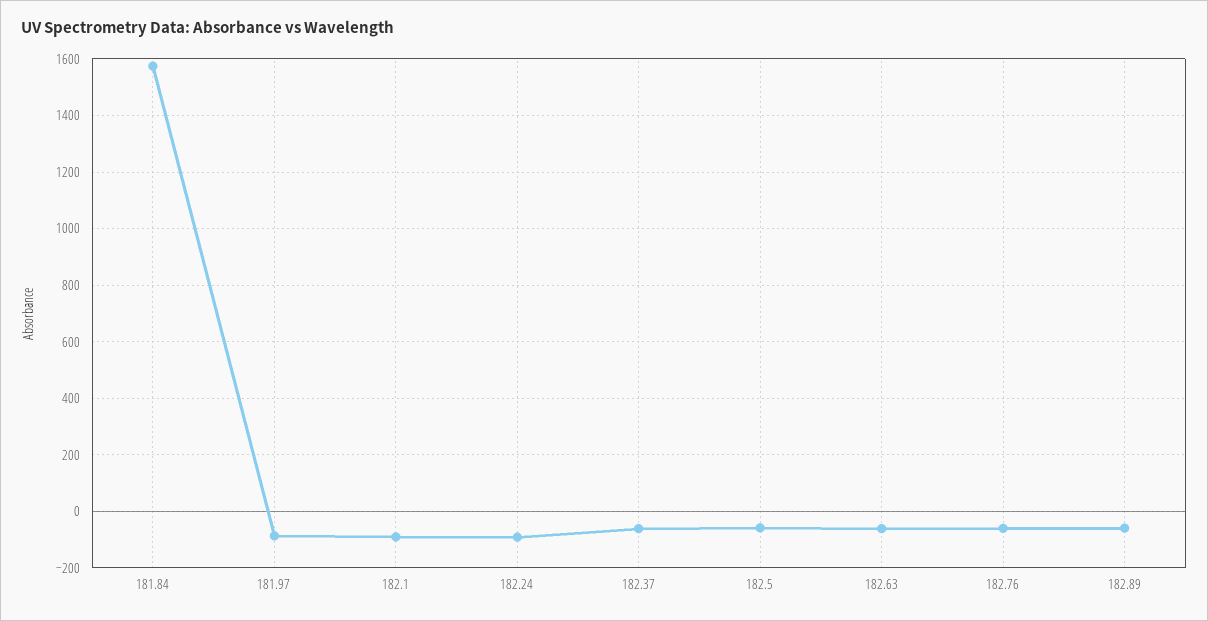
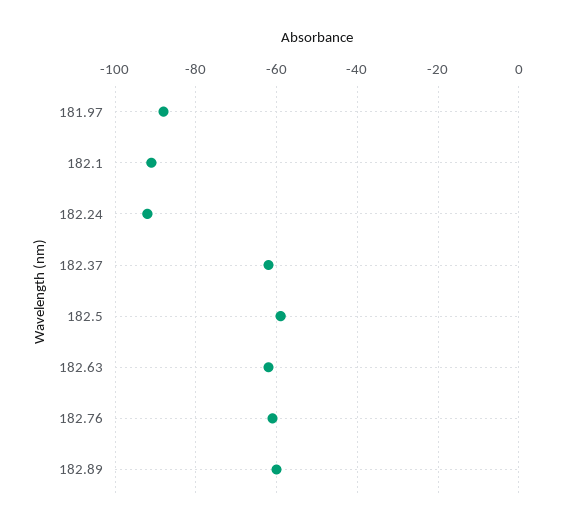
181.84: 1575 -> none

